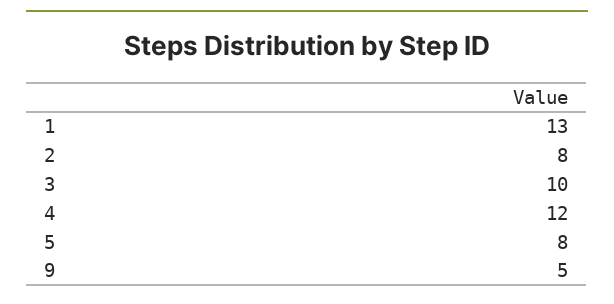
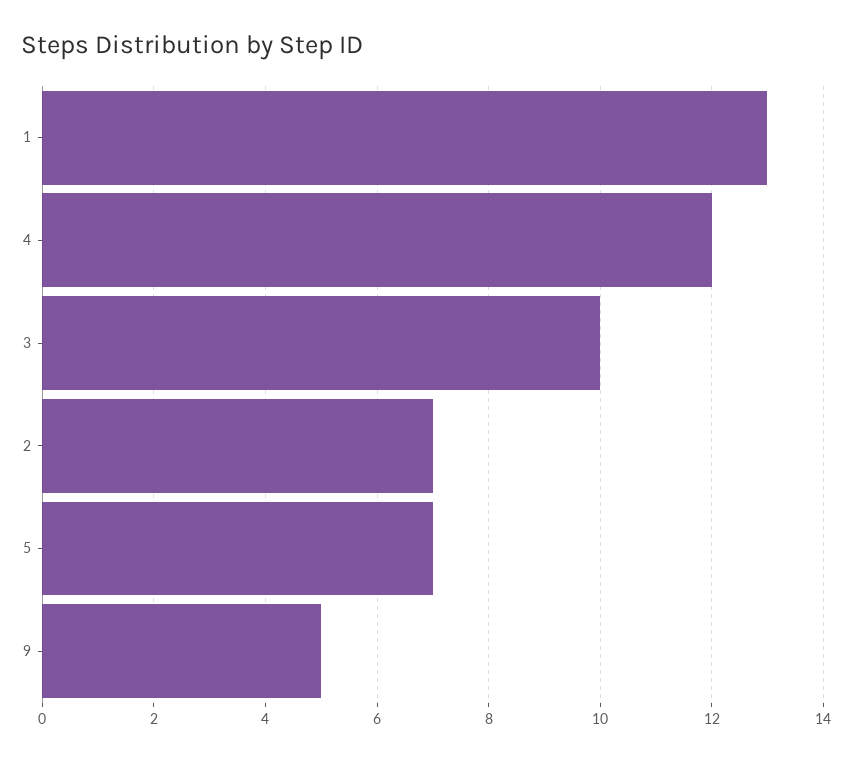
2: 8 -> 7
5: 8 -> 7

